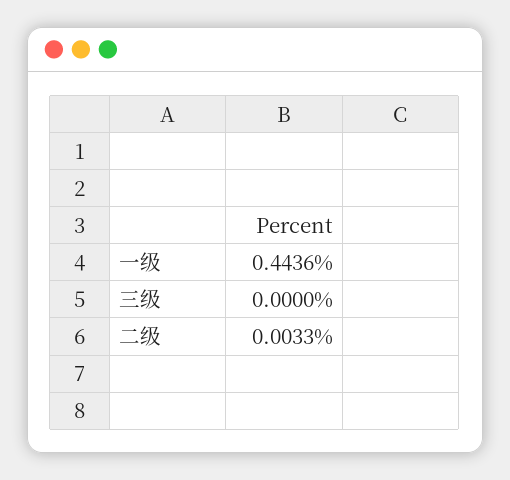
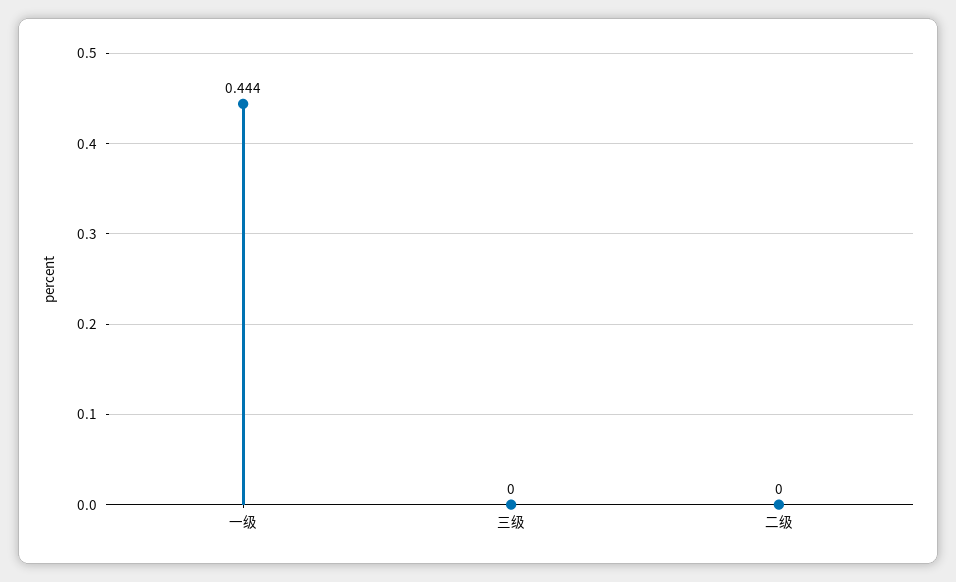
二级: 0.0033 -> 0

